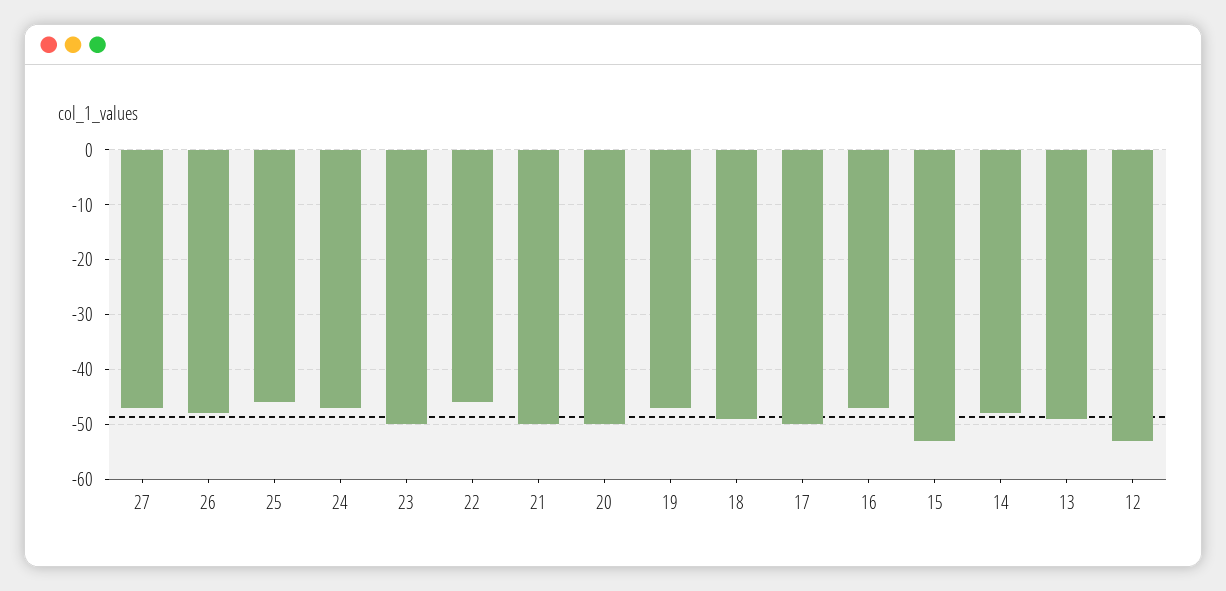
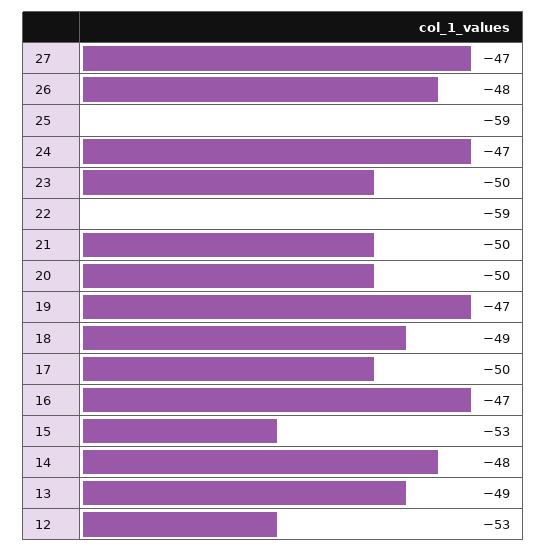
25: -45 -> -59
22: -45 -> -59

